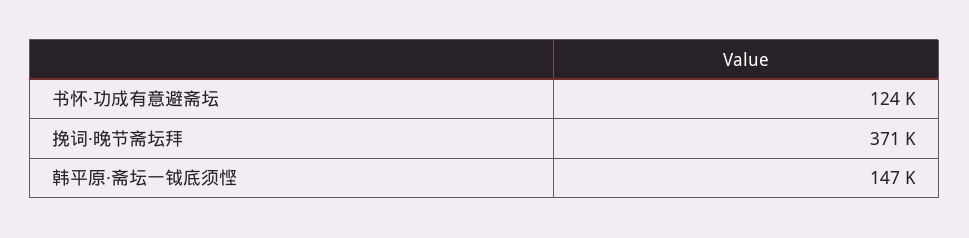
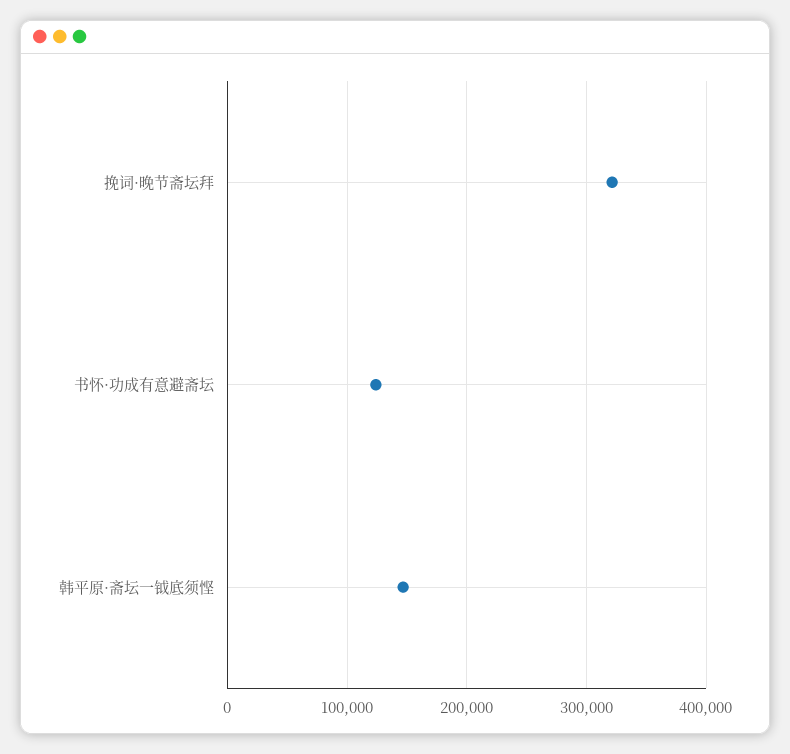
挽词·晚节斋坛拜: 371000 -> 320000

